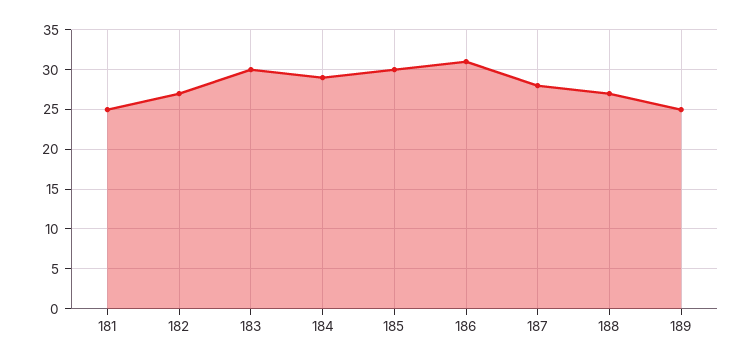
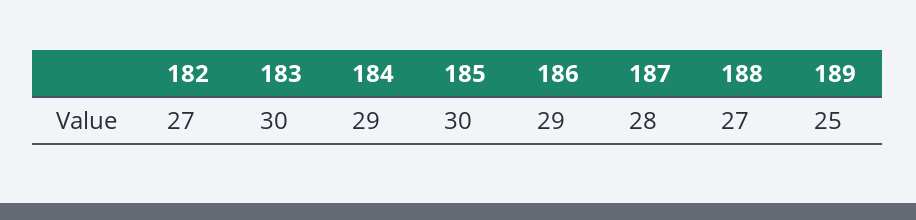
181: 25 -> none
186: 31 -> 29

